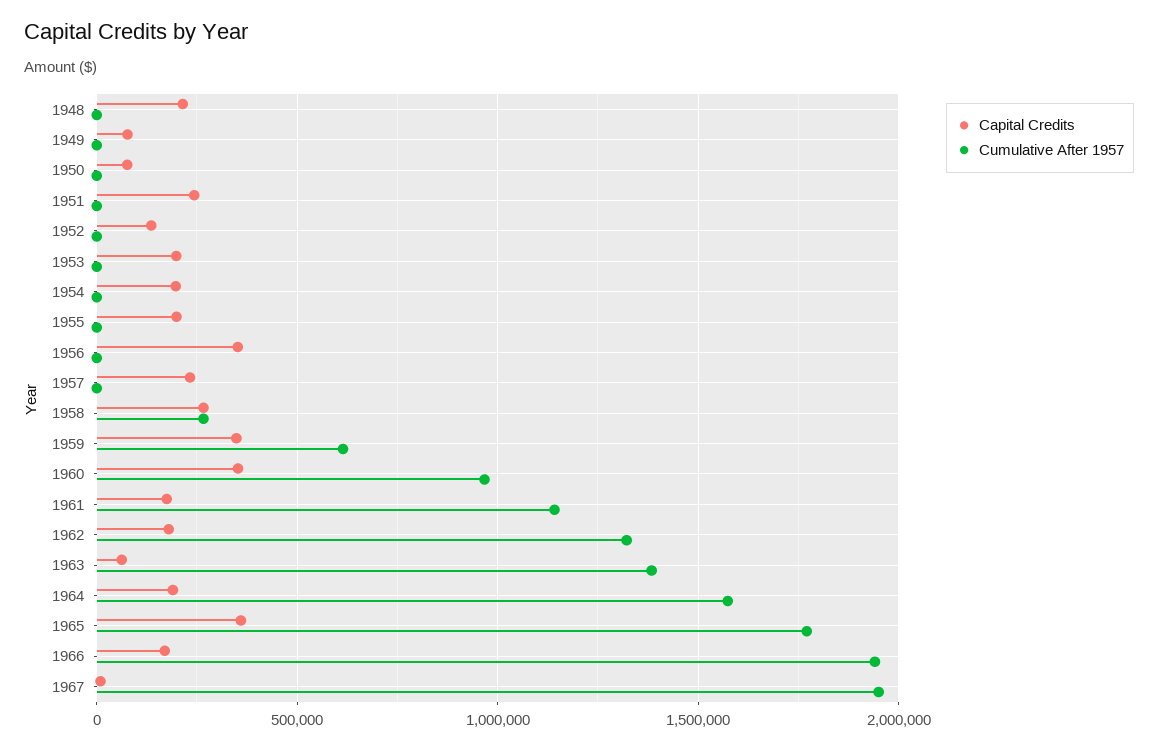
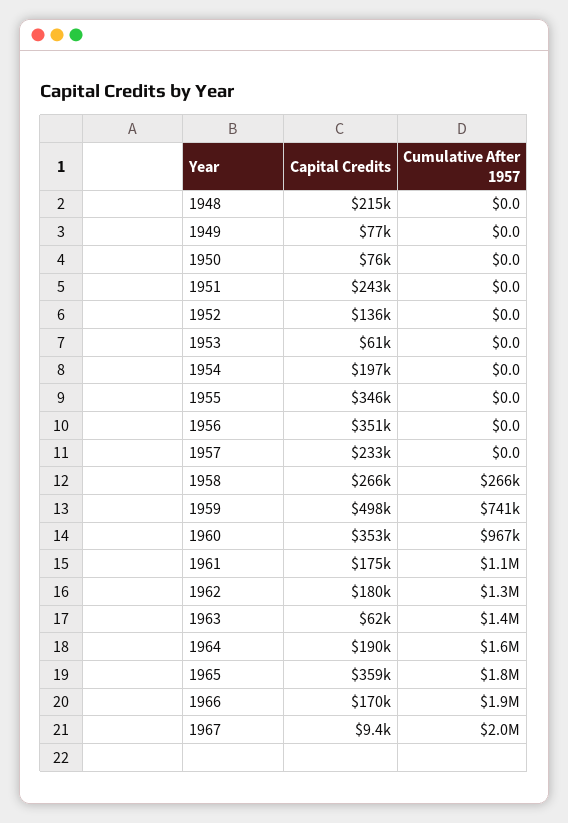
Capital Credits, 1953: 200000 -> 61000
Capital Credits, 1955: 200000 -> 346000
Capital Credits, 1959: 350000 -> 498000
Cumulative After 1957, 1959: 600000 -> 741000

